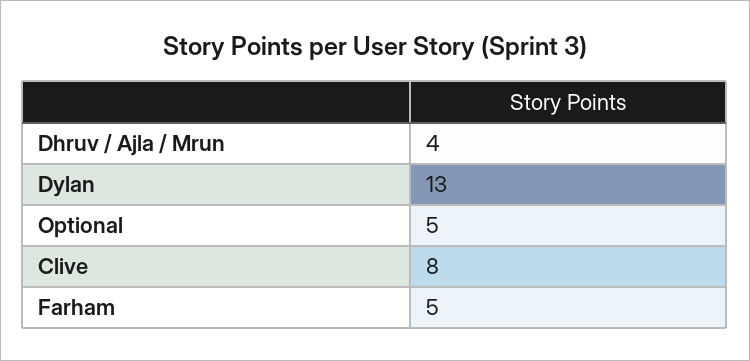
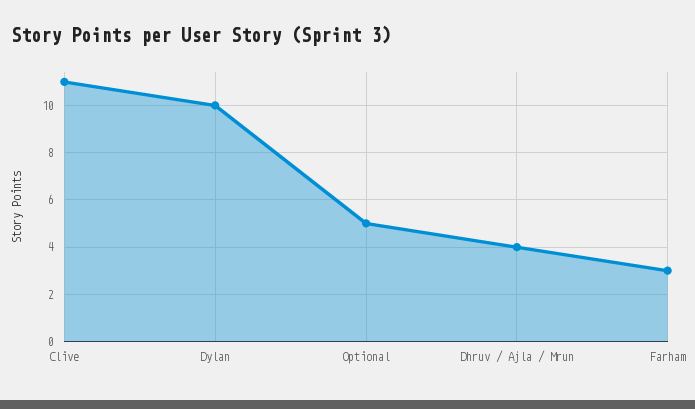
Dylan: 13 -> 10
Clive: 8 -> 11
Farham: 5 -> 3

